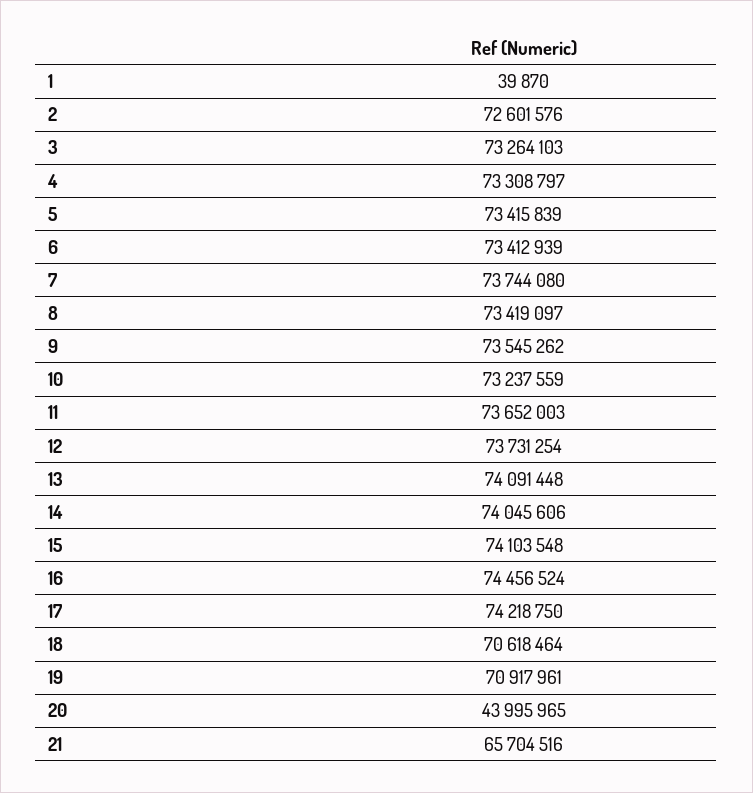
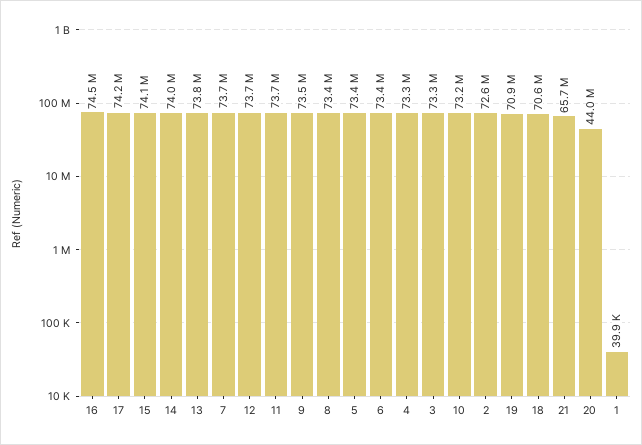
13: 74091448 -> 73800000

